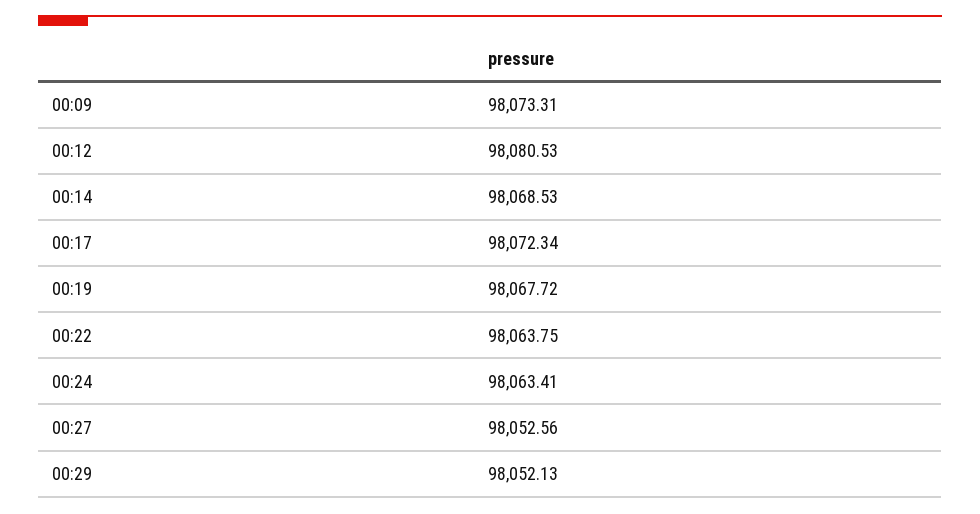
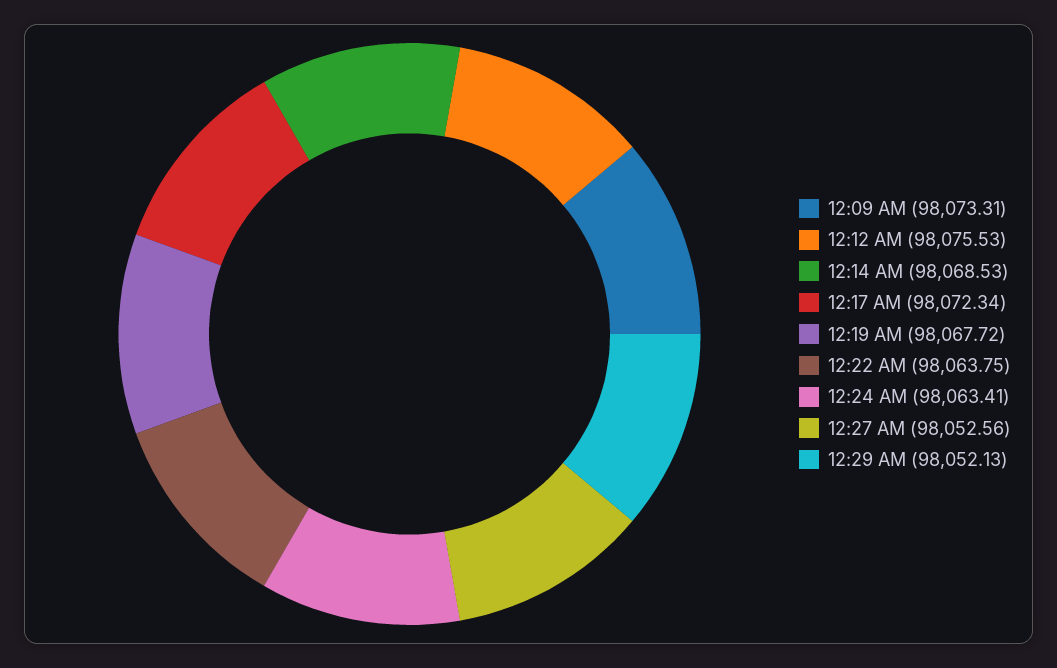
00:12: 98080.53 -> 98075.53

